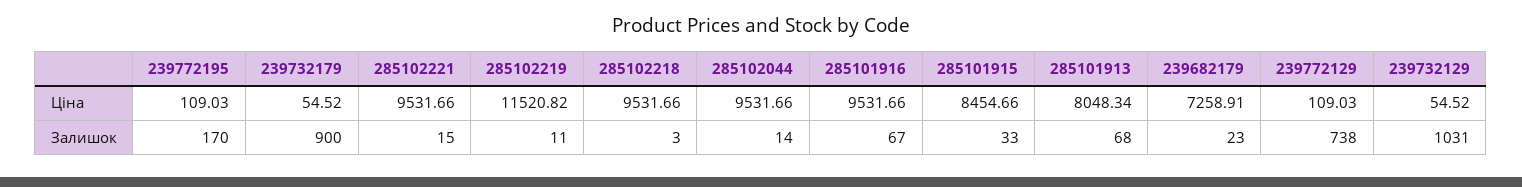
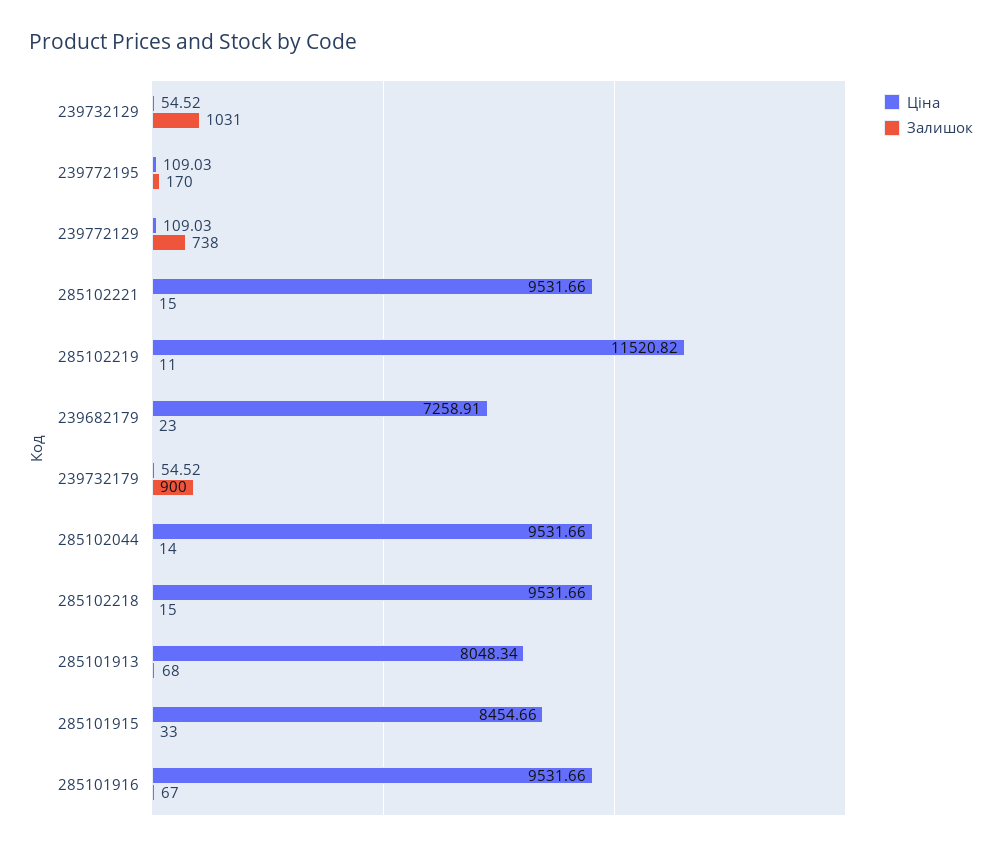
Залишок, 285102218: 3 -> 15

